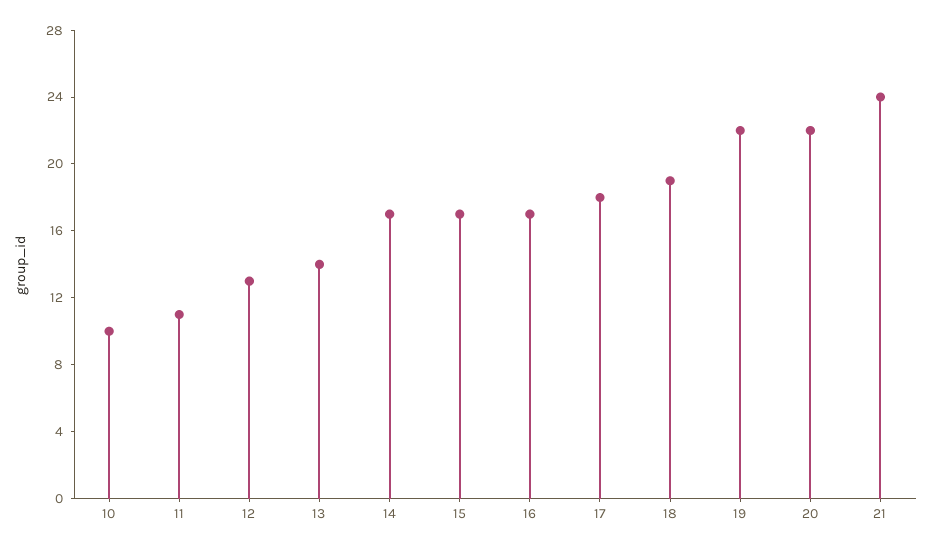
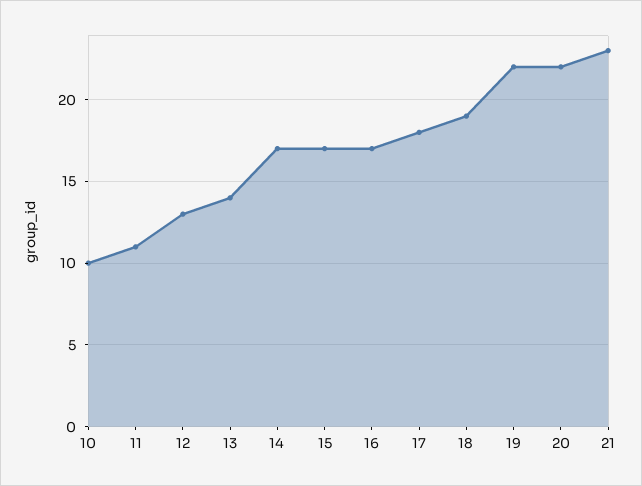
21: 24 -> 23

